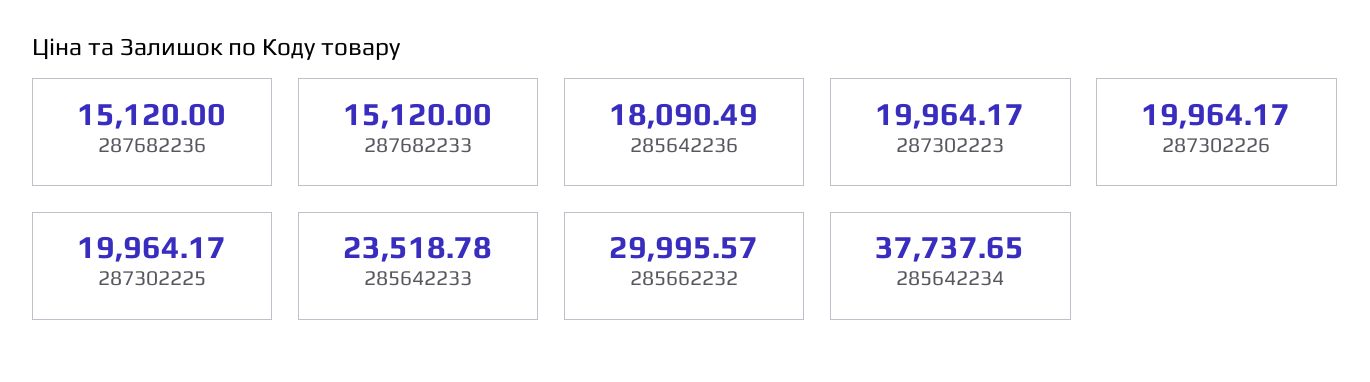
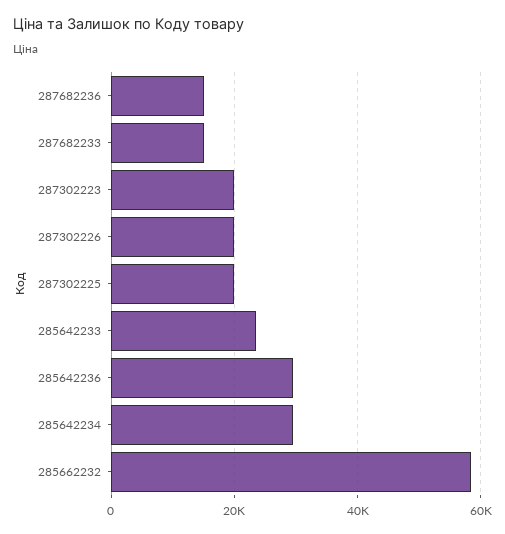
285642236: 18090.49 -> 30000
285662232: 29995.57 -> 58000
285642234: 37737.65 -> 30000

